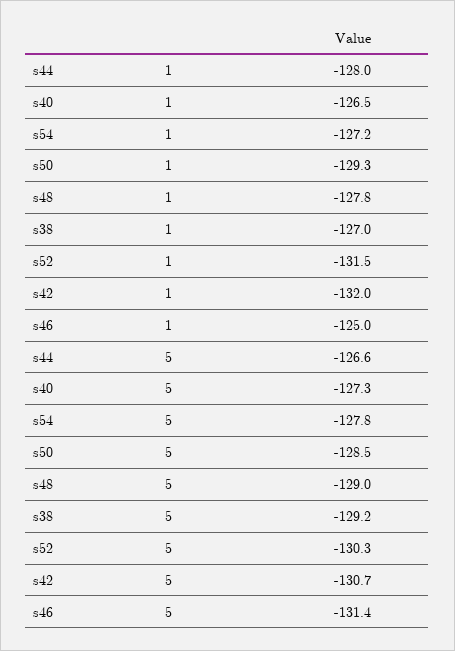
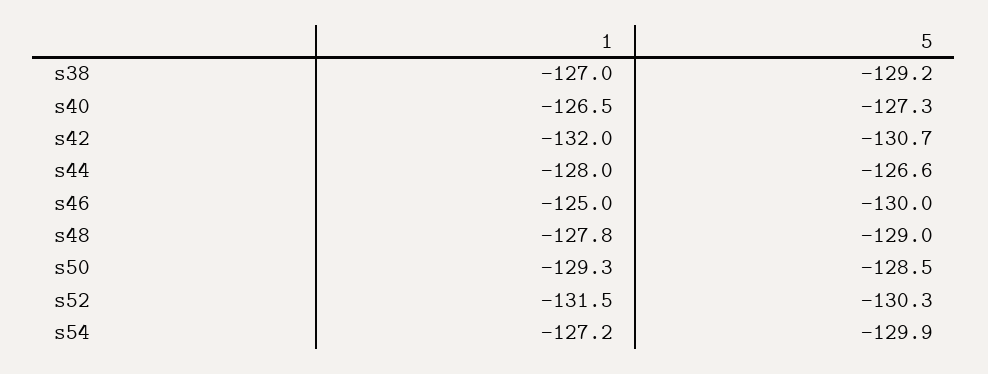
s54, 5: -127.8 -> -129.9
s46, 5: -131.4 -> -130

